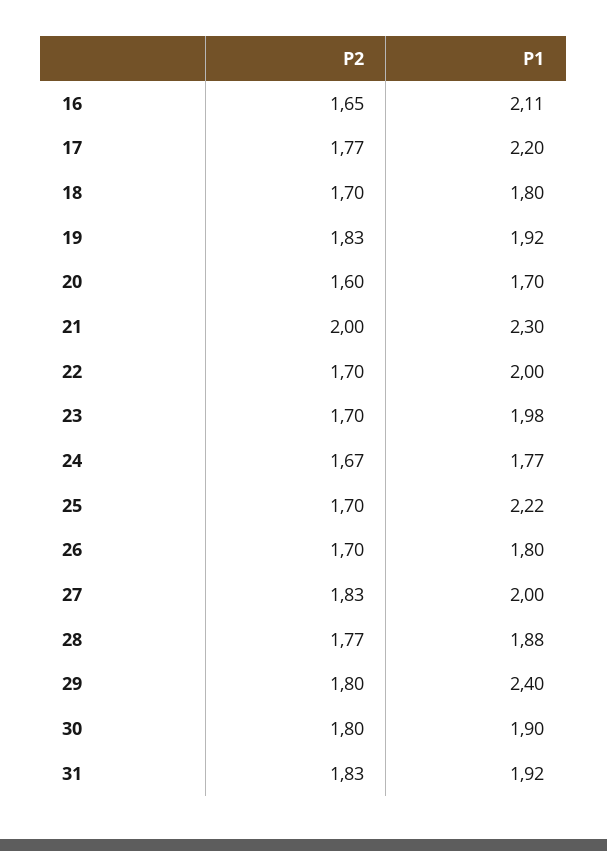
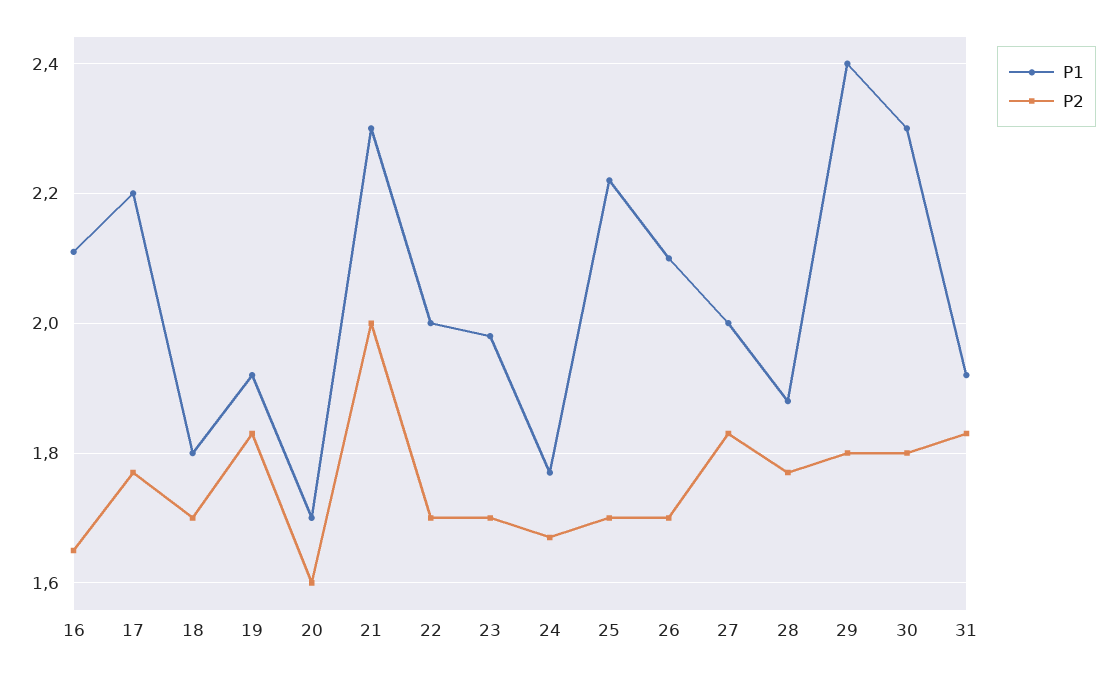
P1, 26: 1.8 -> 2.1
P1, 30: 1.9 -> 2.3

